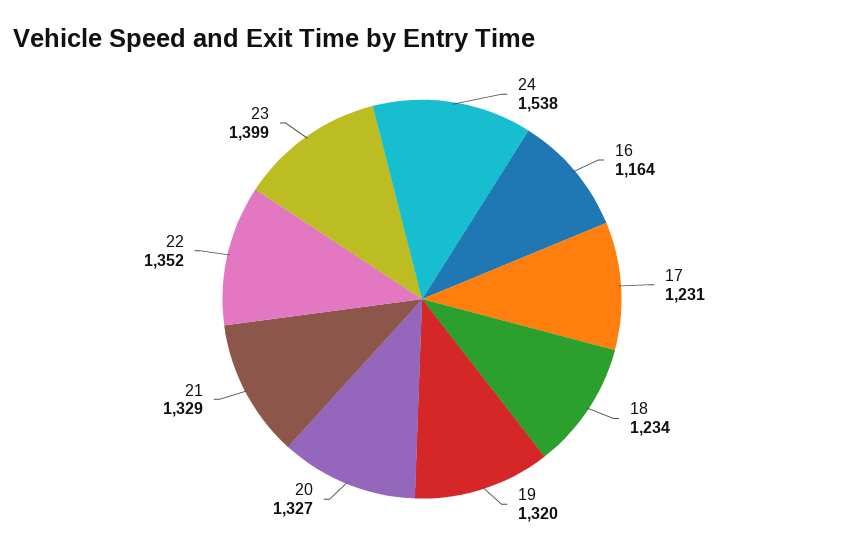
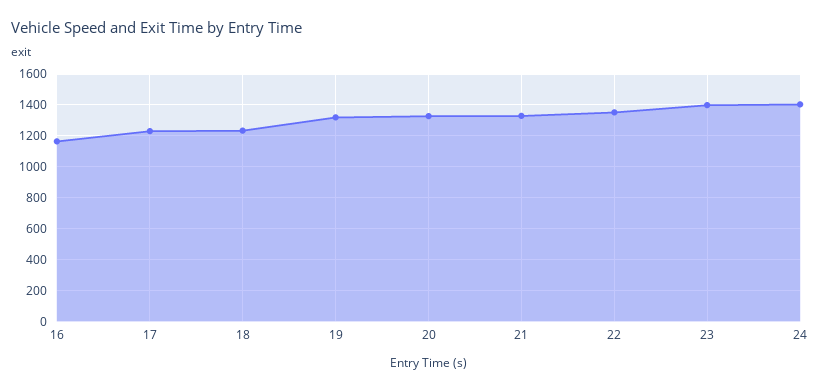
24: 1538 -> 1400

